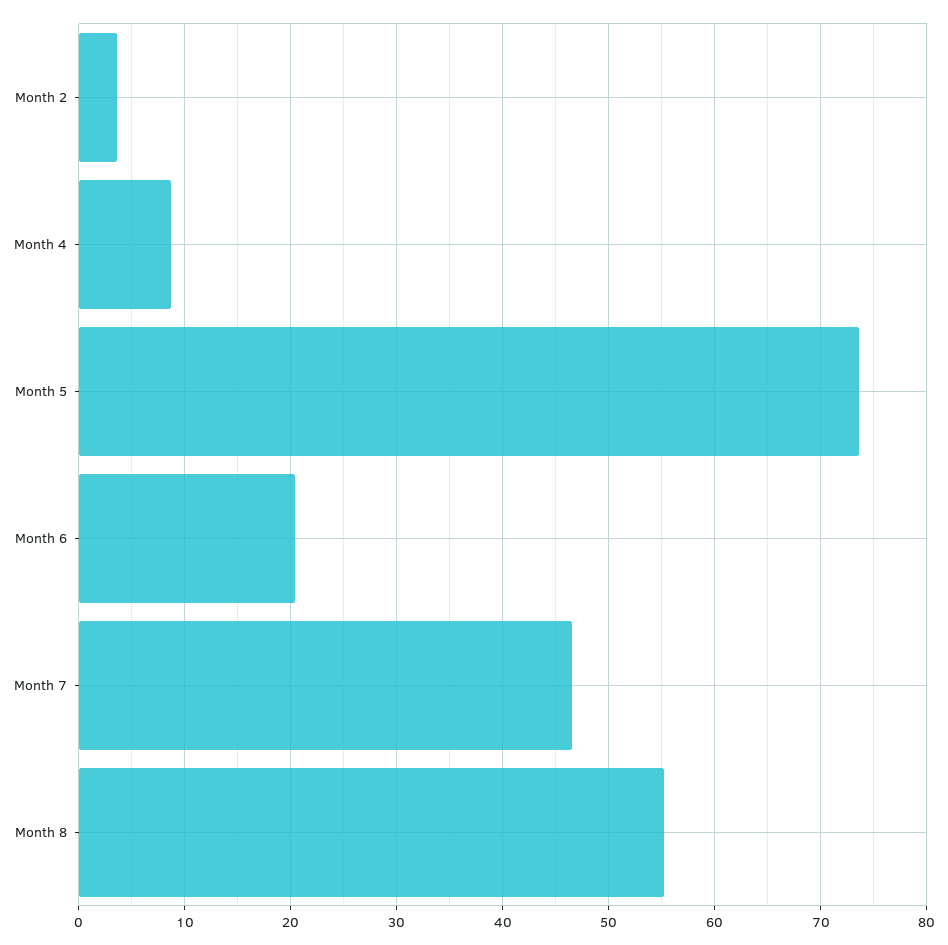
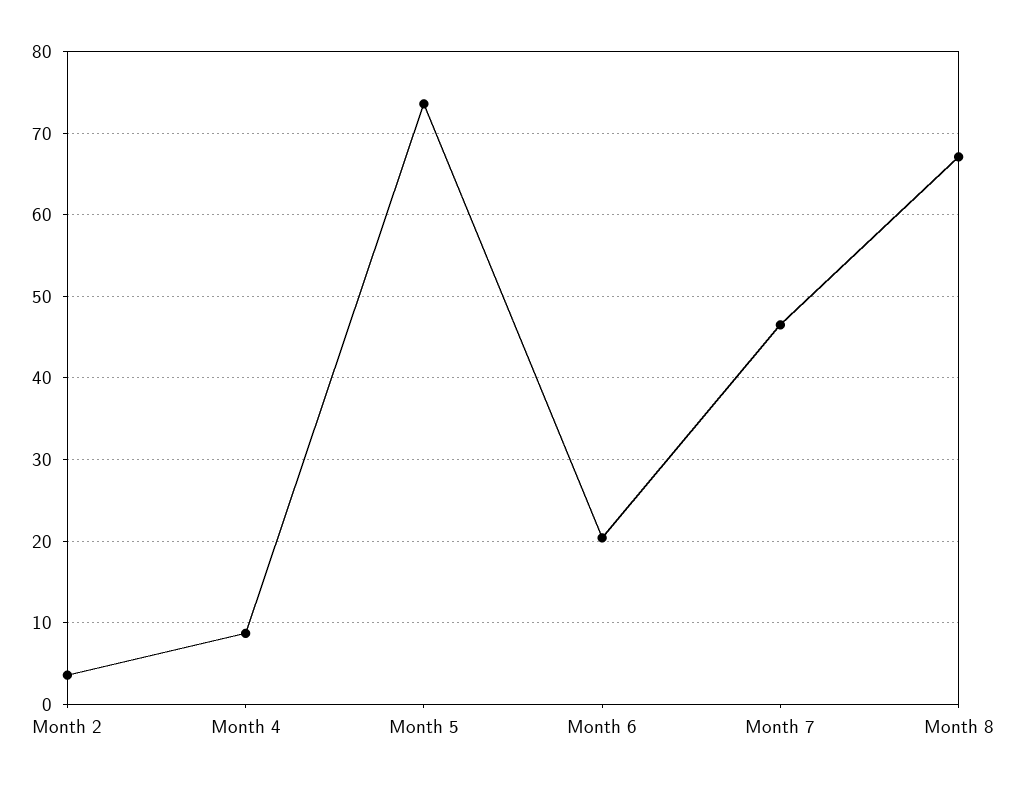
Month 8: 55 -> 67

